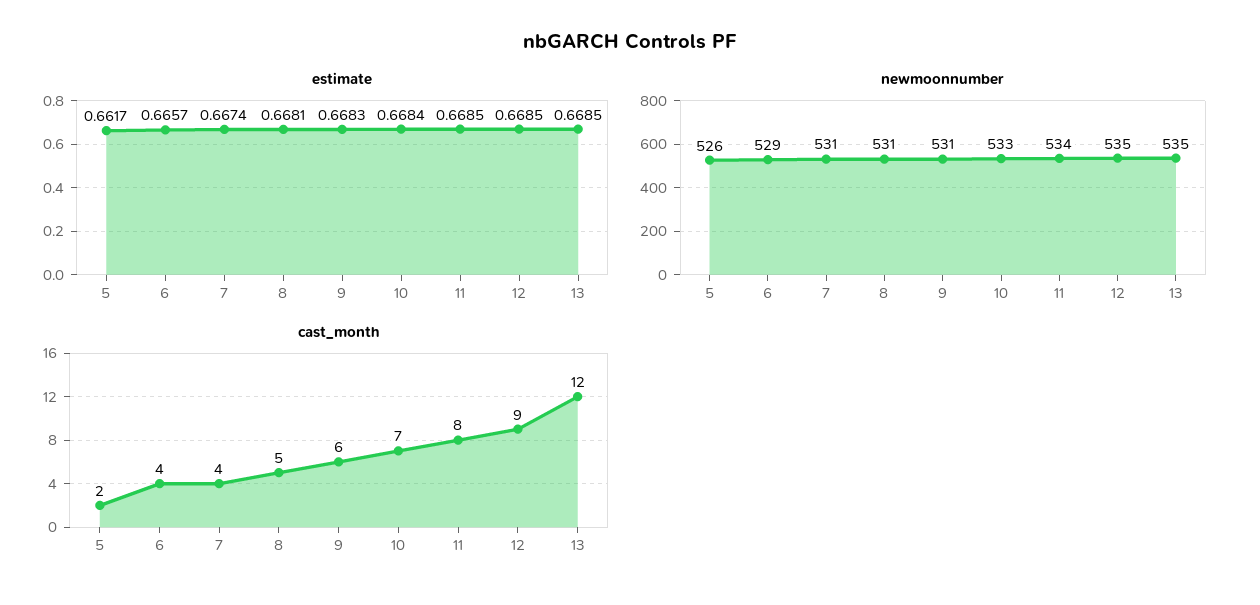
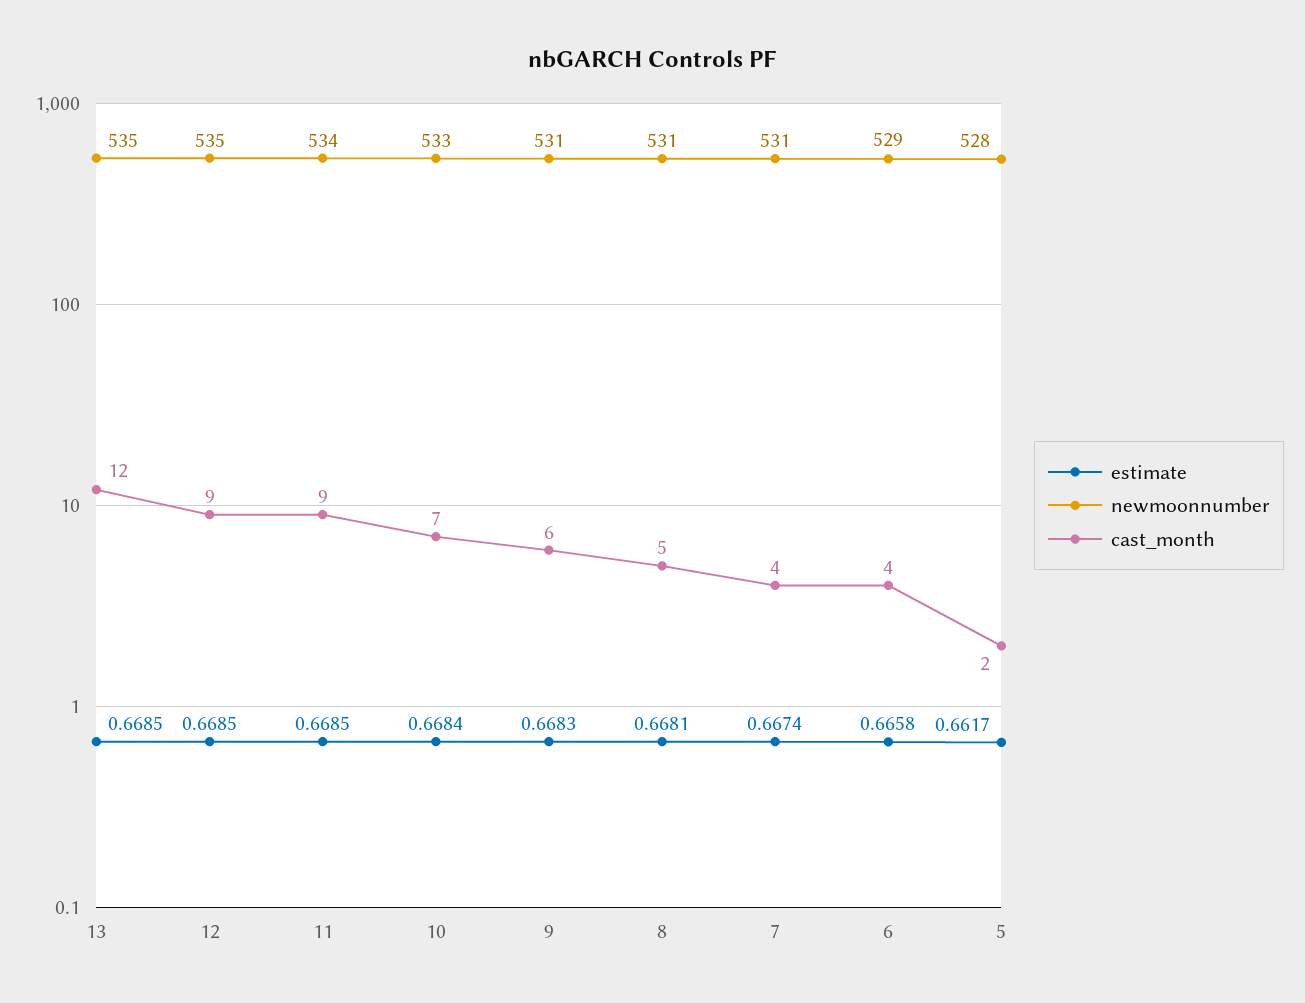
estimate, 6: 0.6657 -> 0.6658
newmoonnumber, 5: 526 -> 528
cast_month, 11: 8 -> 9

